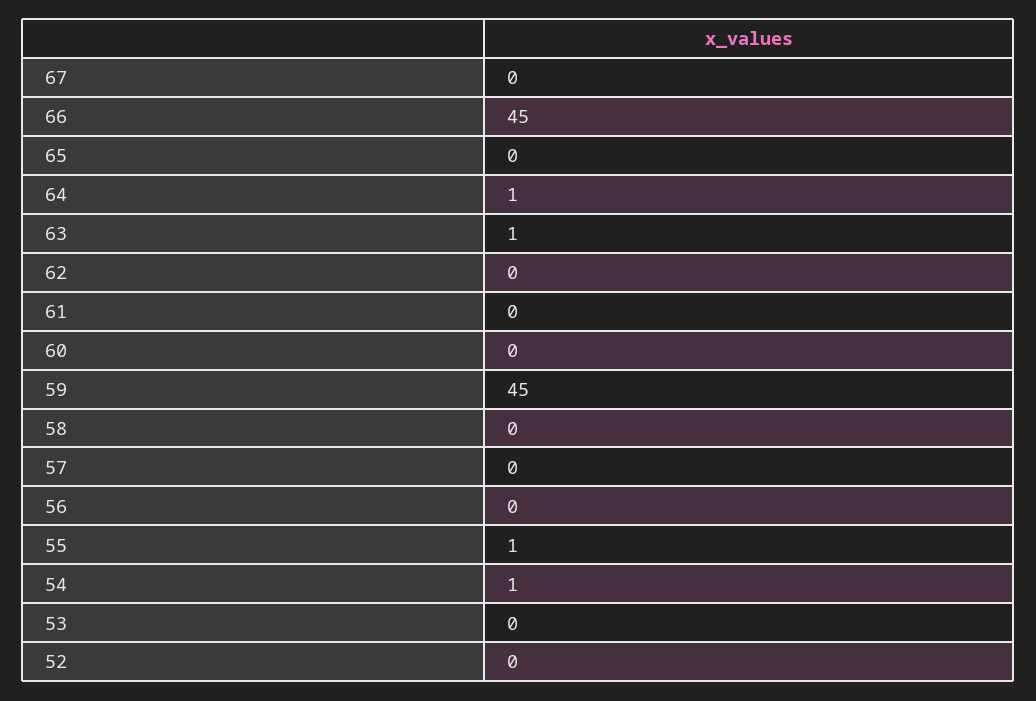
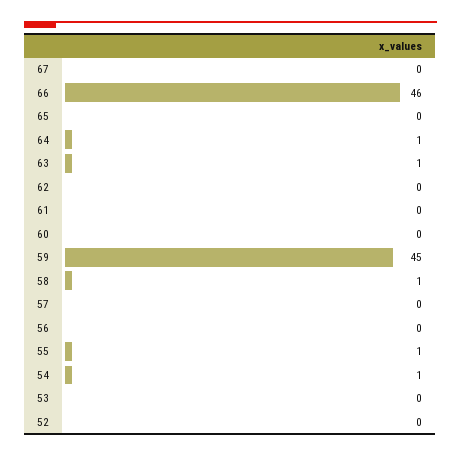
66: 45 -> 46
58: 0 -> 1

